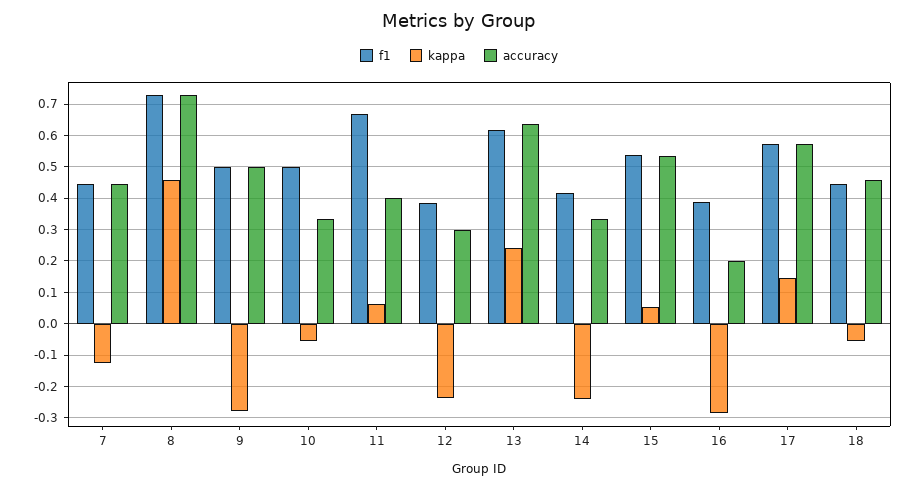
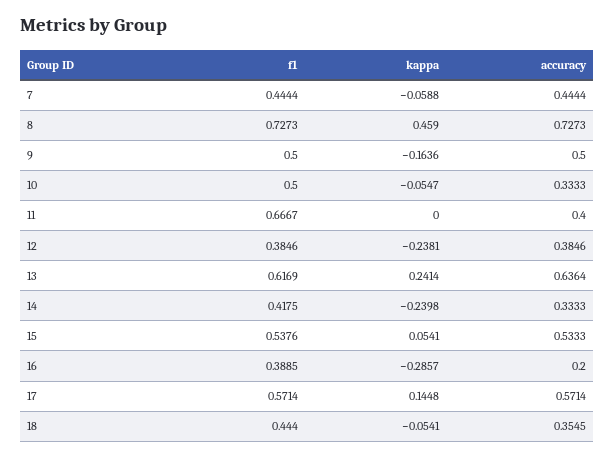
kappa, 7: -0.12 -> -0.0588
kappa, 9: -0.28 -> -0.1636
kappa, 11: 0.06 -> 0
accuracy, 12: 0.3 -> 0.3846
accuracy, 18: 0.46 -> 0.3545

